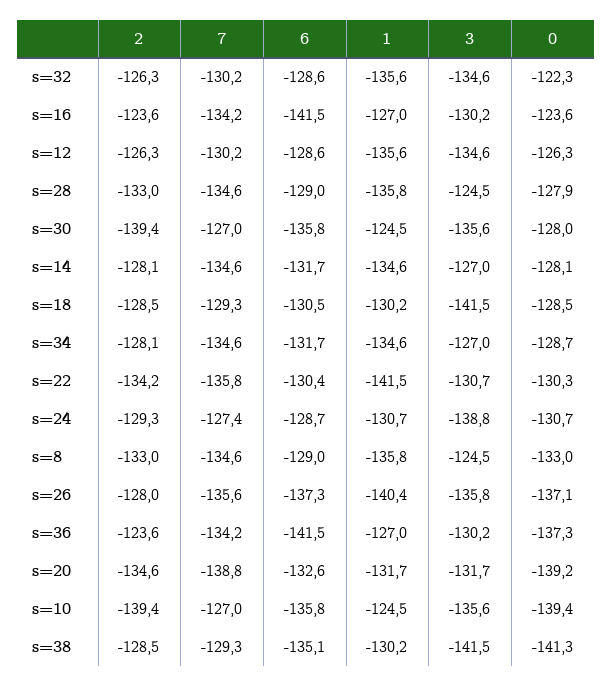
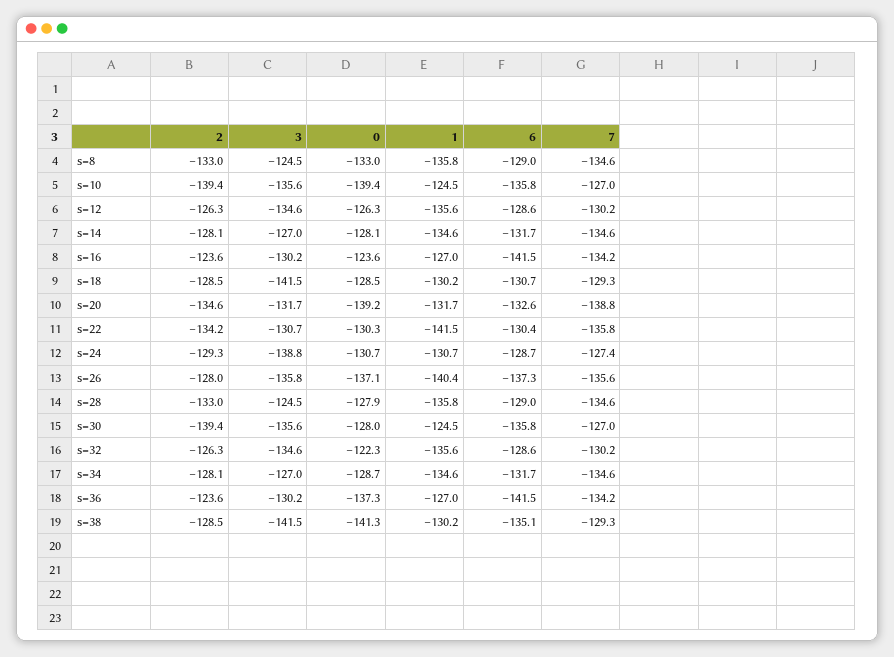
6, s=18: -130.5 -> -130.7

